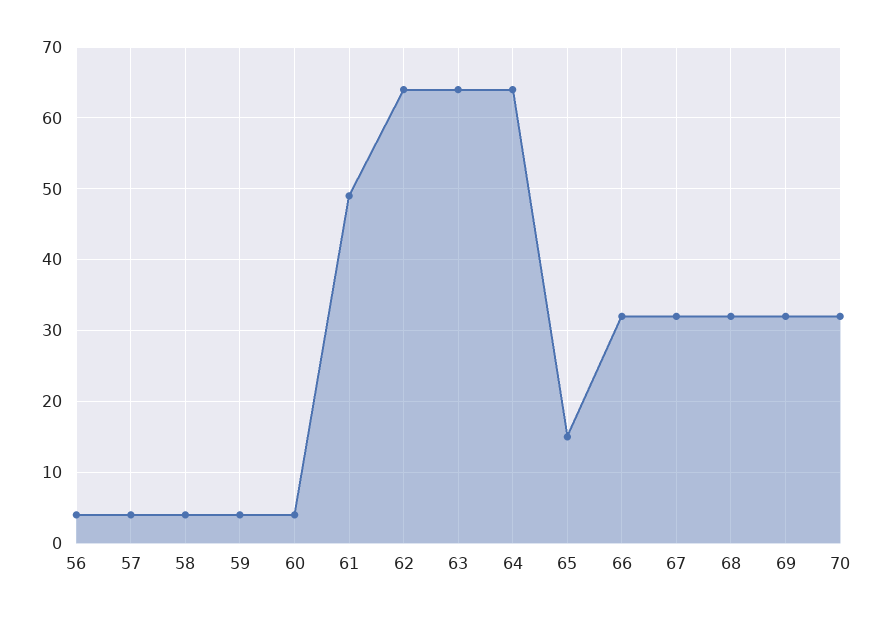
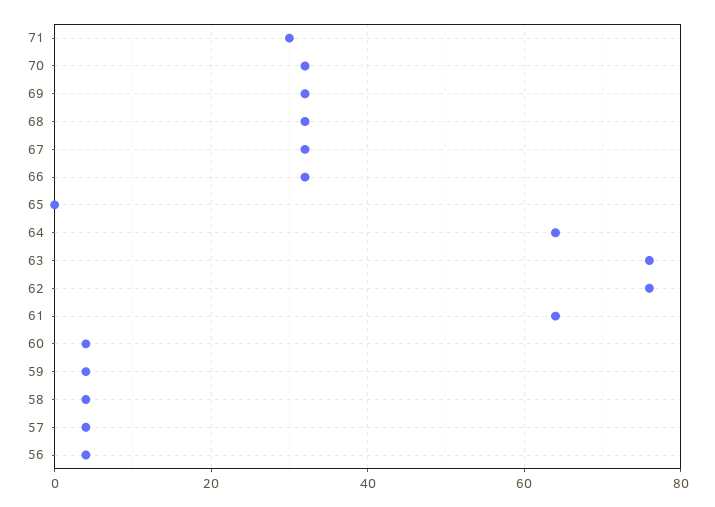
61: 49 -> 65
62: 64 -> 75
63: 64 -> 75
65: 15 -> 0
71: none -> 30

